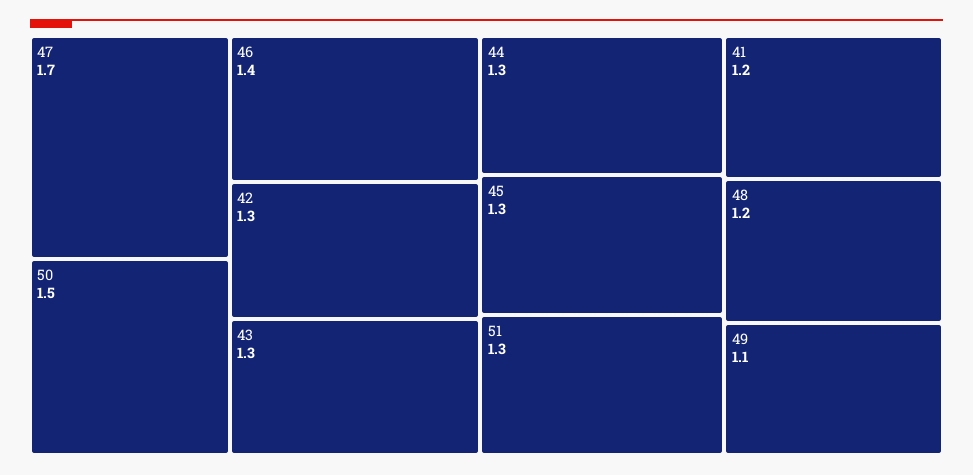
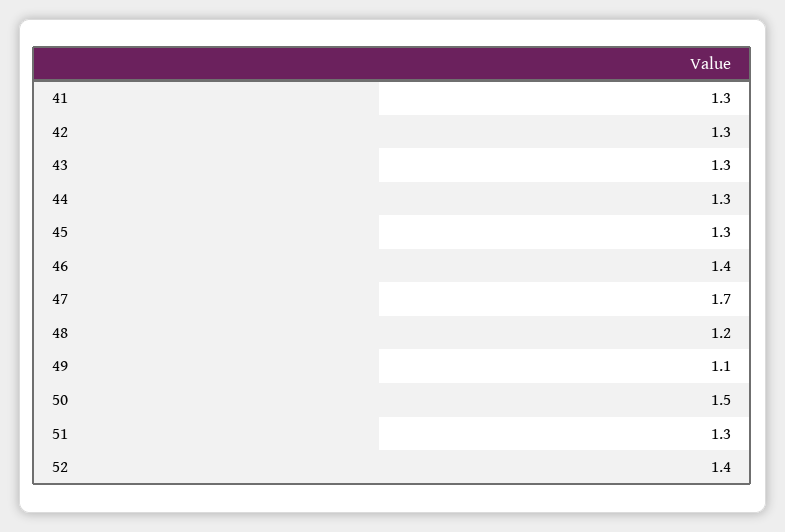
41: 1.2 -> 1.3
52: none -> 1.4

